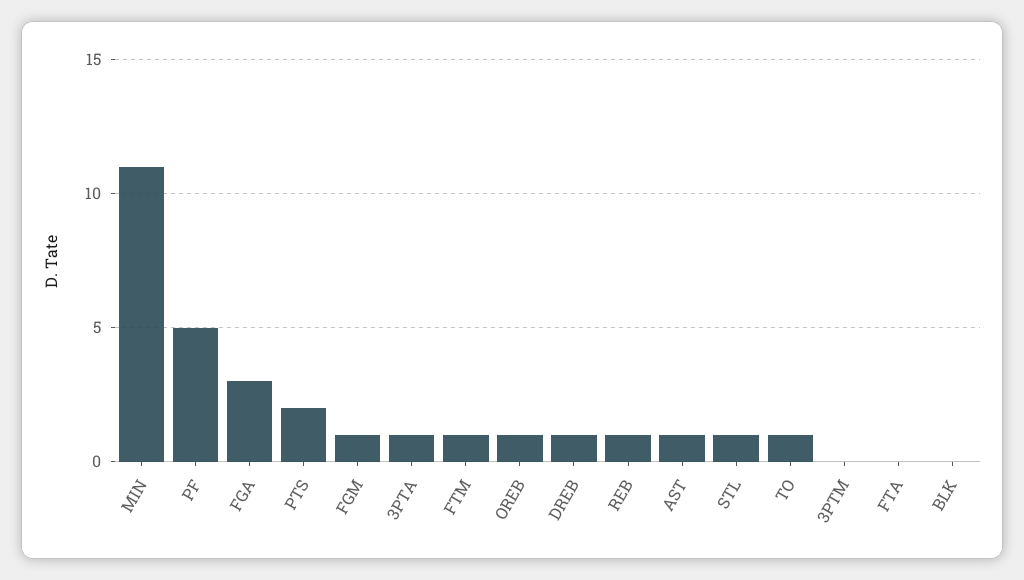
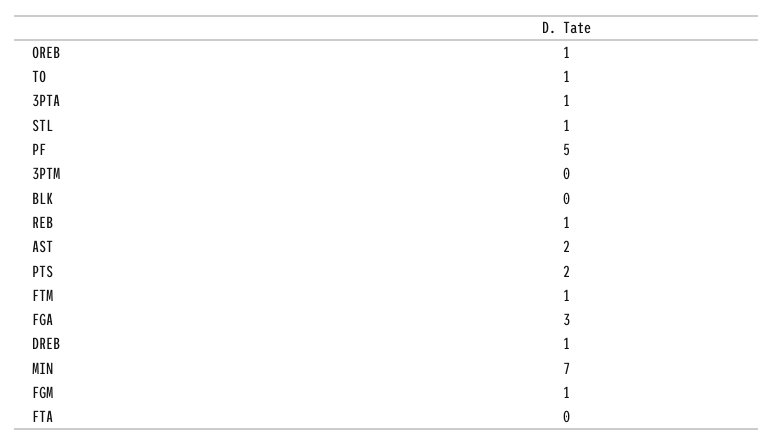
MIN: 11 -> 7
AST: 1 -> 2

